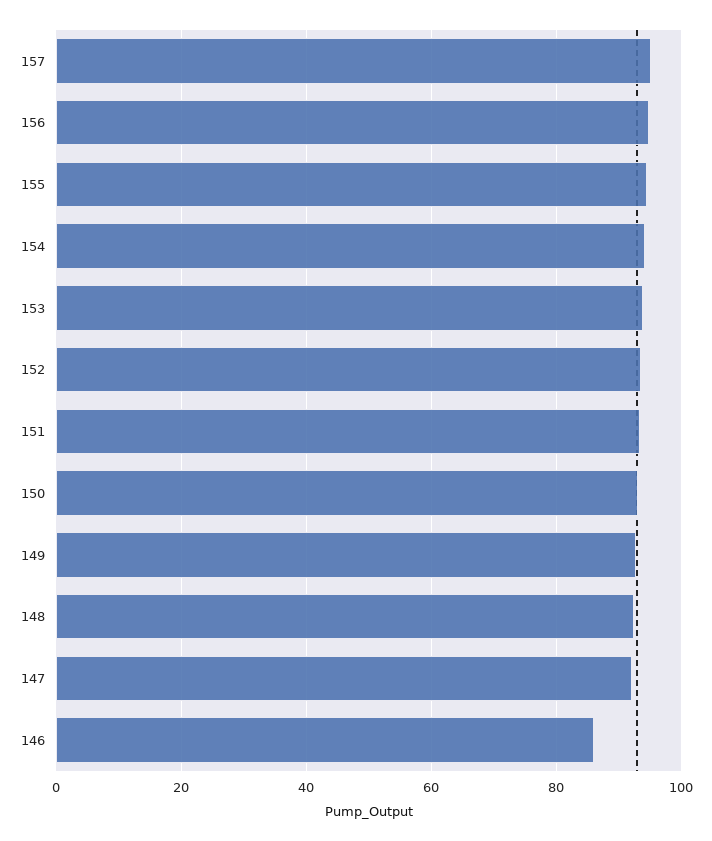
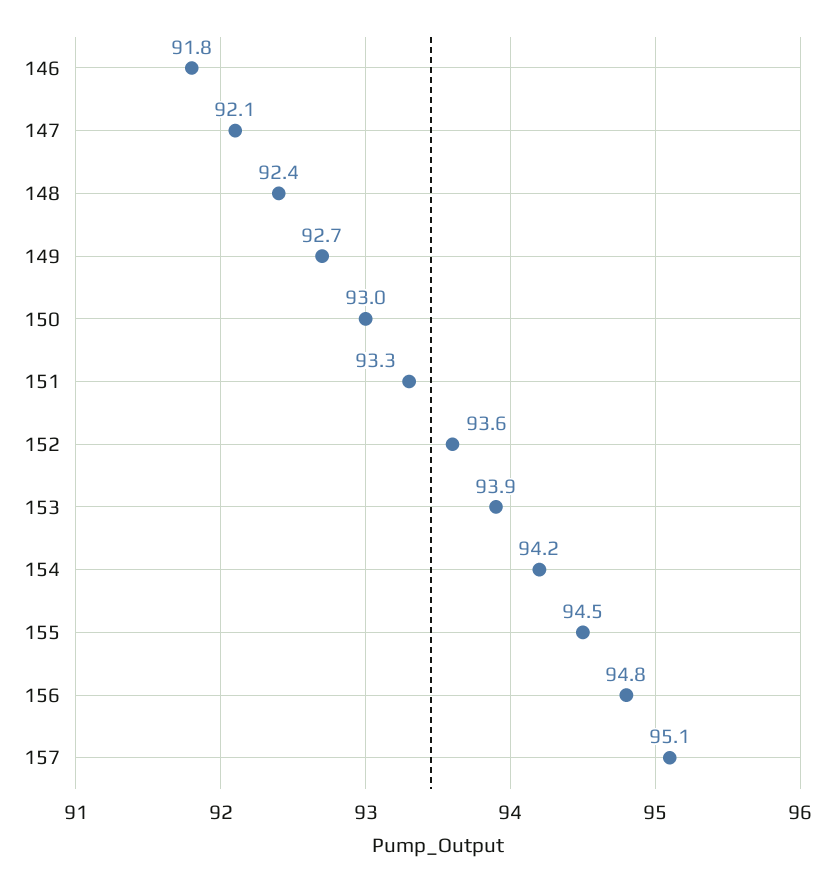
146: 86 -> 91.8

